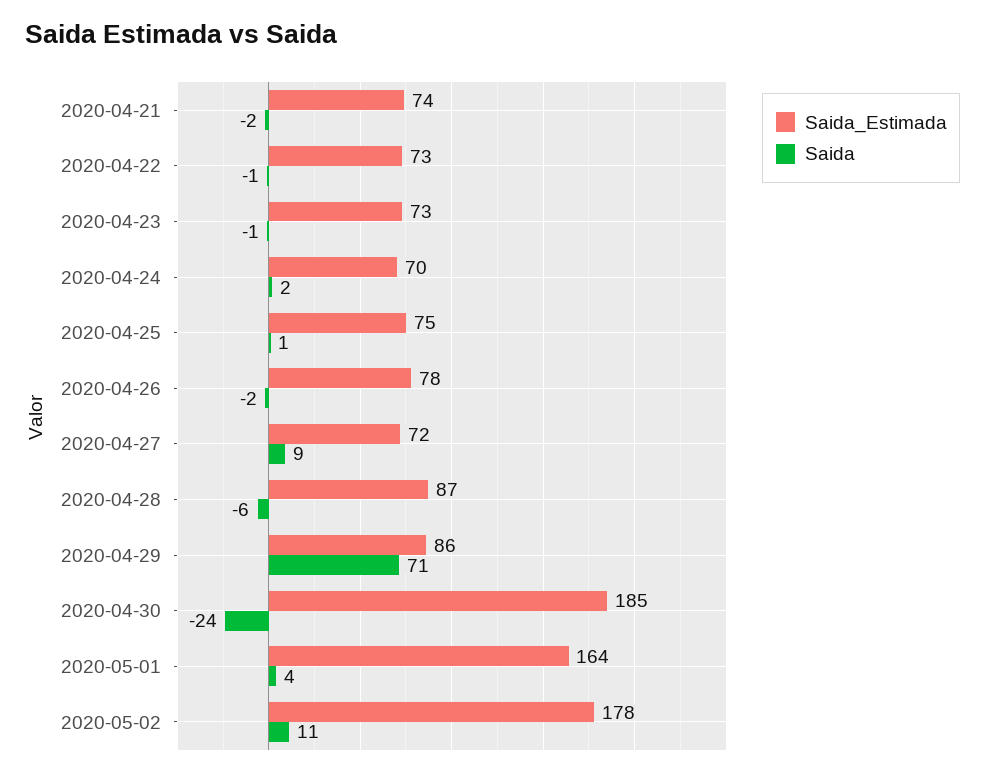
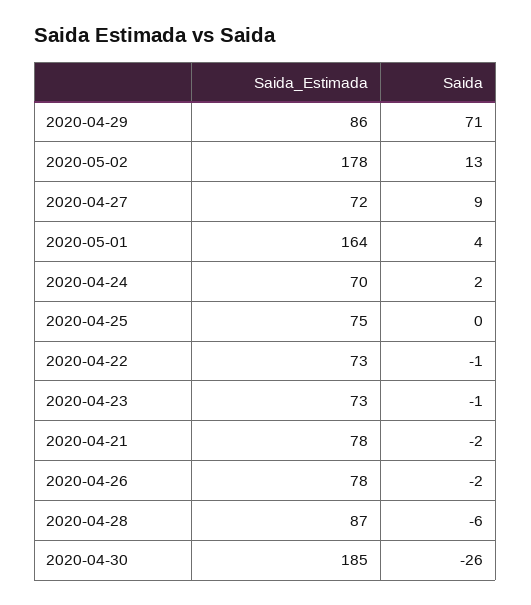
Saida_Estimada, 2020-04-21: 74 -> 78
Saida, 2020-04-25: 1 -> 0
Saida, 2020-04-30: -24 -> -26
Saida, 2020-05-02: 11 -> 13

